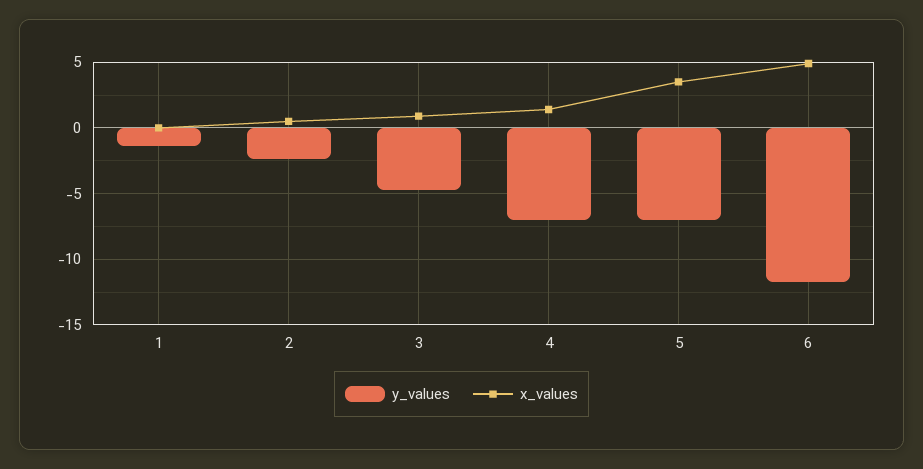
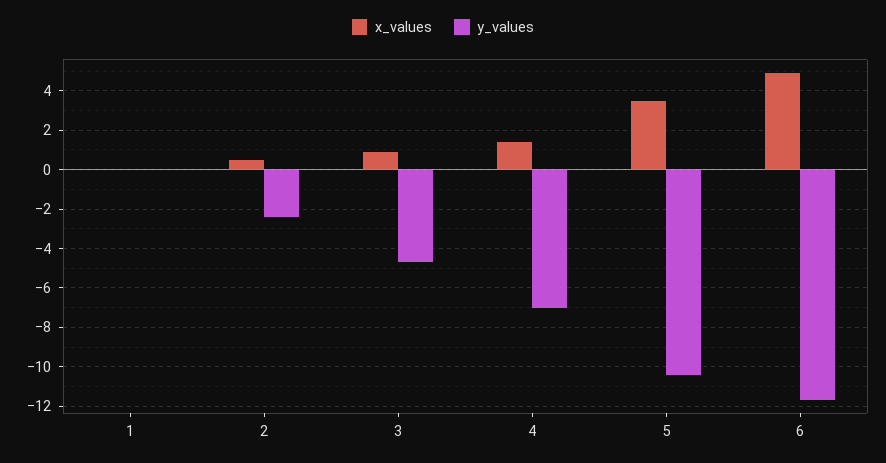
y_values, 1: -1.5 -> 0
y_values, 5: -7 -> -10.5

